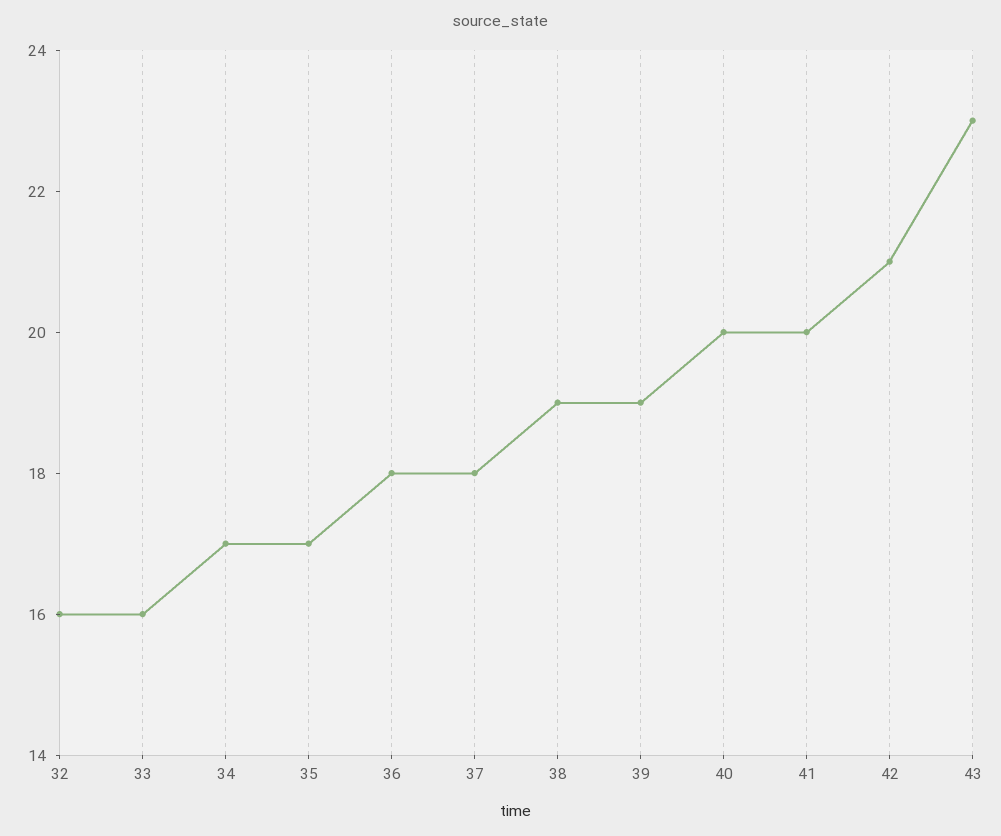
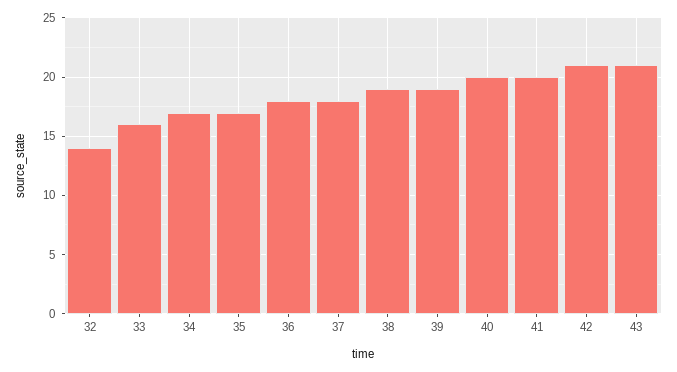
32: 16 -> 14
43: 23 -> 21

